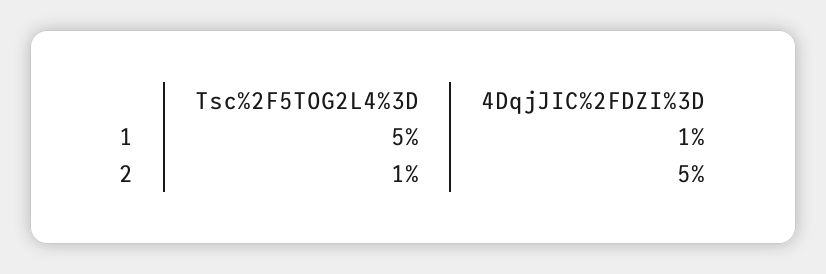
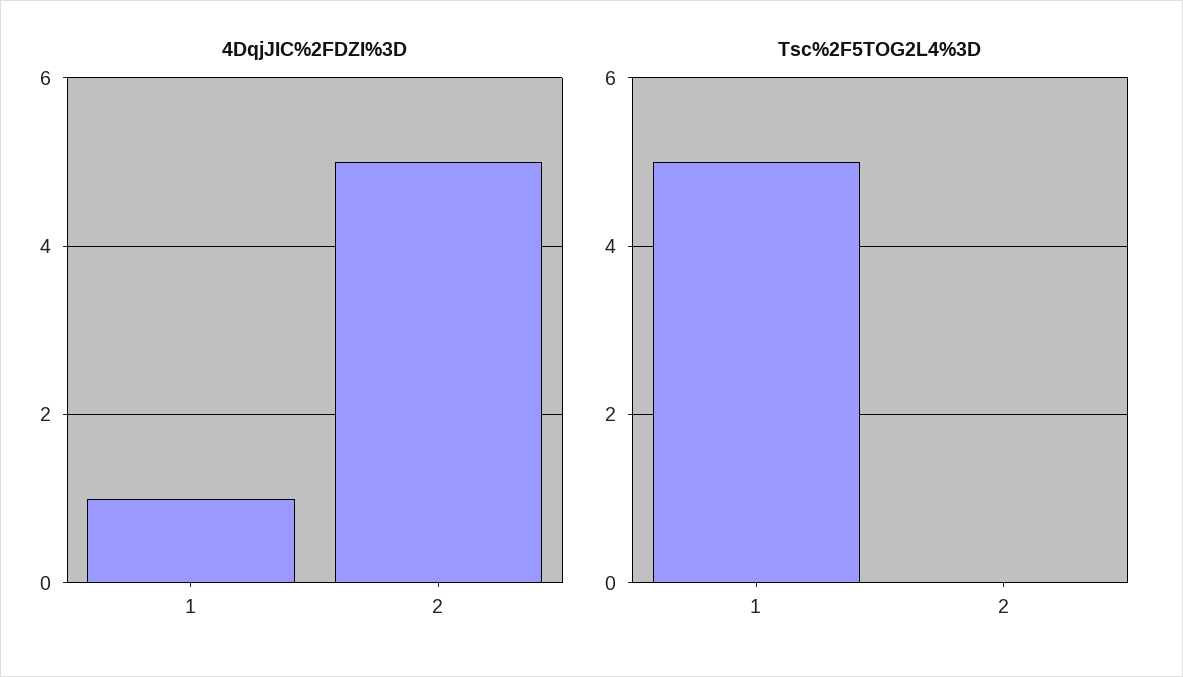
Tsc%2F5TOG2L4%3D, 2: 1 -> 0

